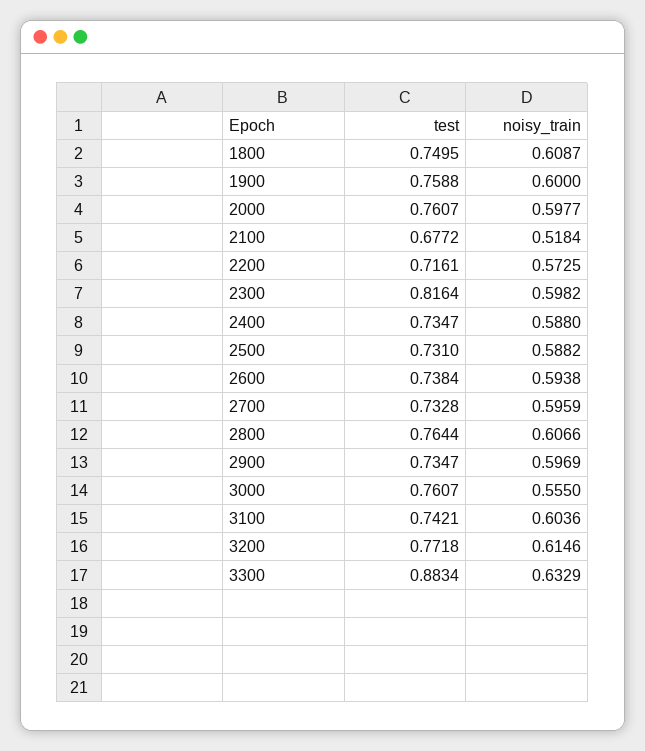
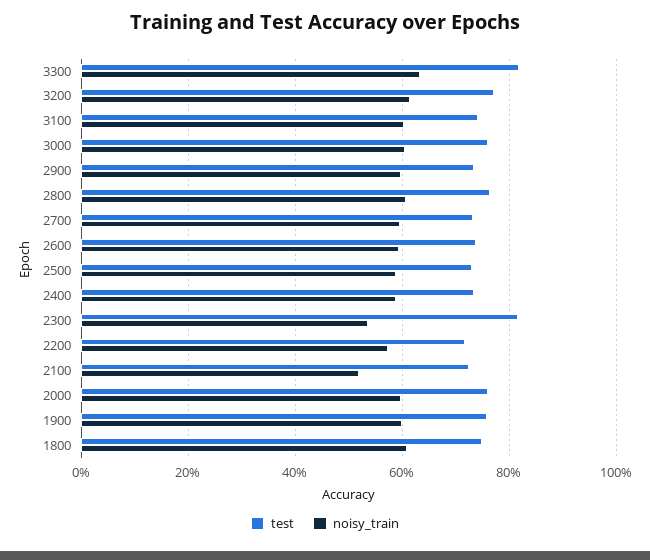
test, 2100: 0.6772 -> 0.72
noisy_train, 2300: 0.5982 -> 0.54
noisy_train, 3000: 0.555 -> 0.6
test, 3300: 0.8834 -> 0.82

